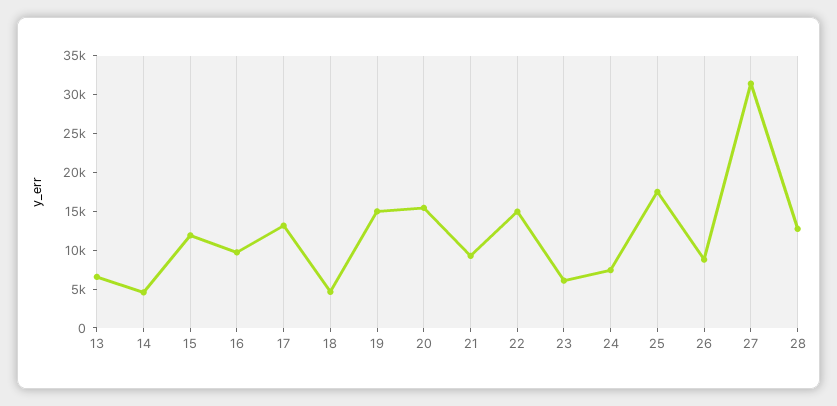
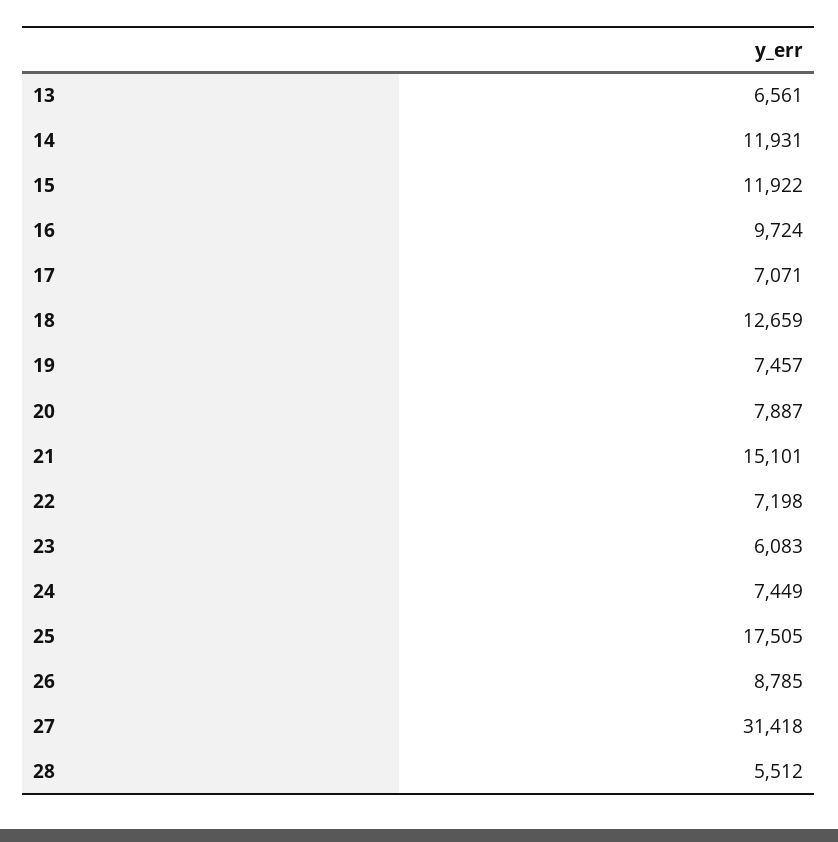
14: 5000 -> 11931
17: 12500 -> 7071
18: 5000 -> 12659
19: 15000 -> 7457
20: 15000 -> 7887
21: 10000 -> 15101
22: 15000 -> 7198
28: 12500 -> 5512

